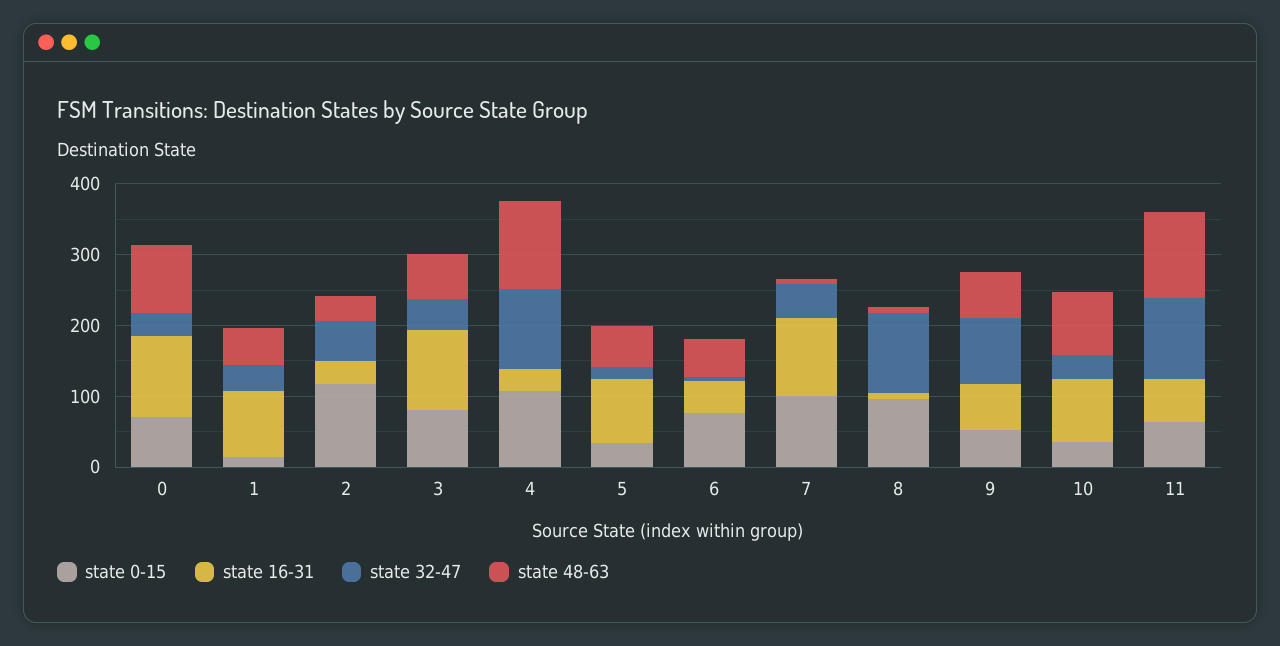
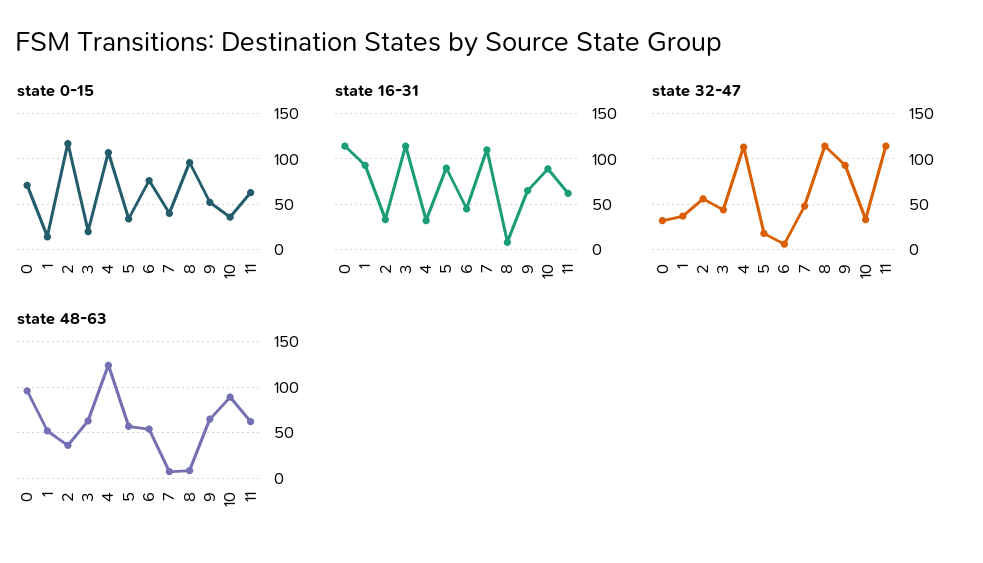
state 0-15, 3: 80 -> 20
state 0-15, 7: 100 -> 40
state 48-63, 11: 120 -> 60

